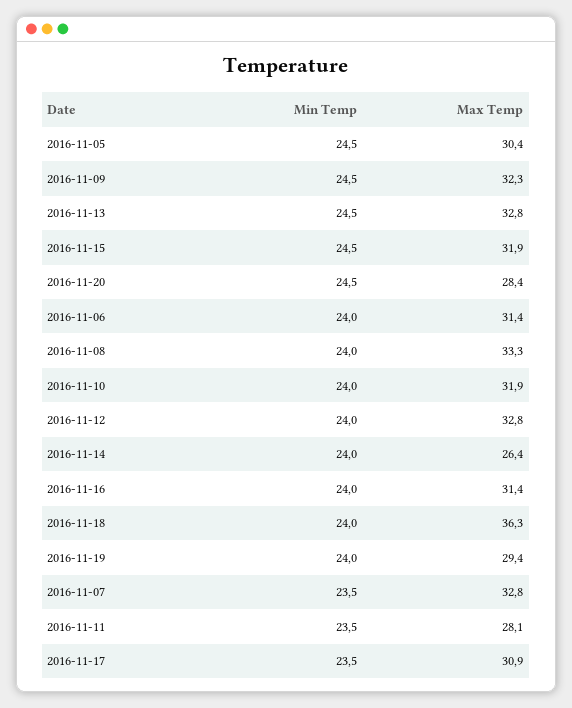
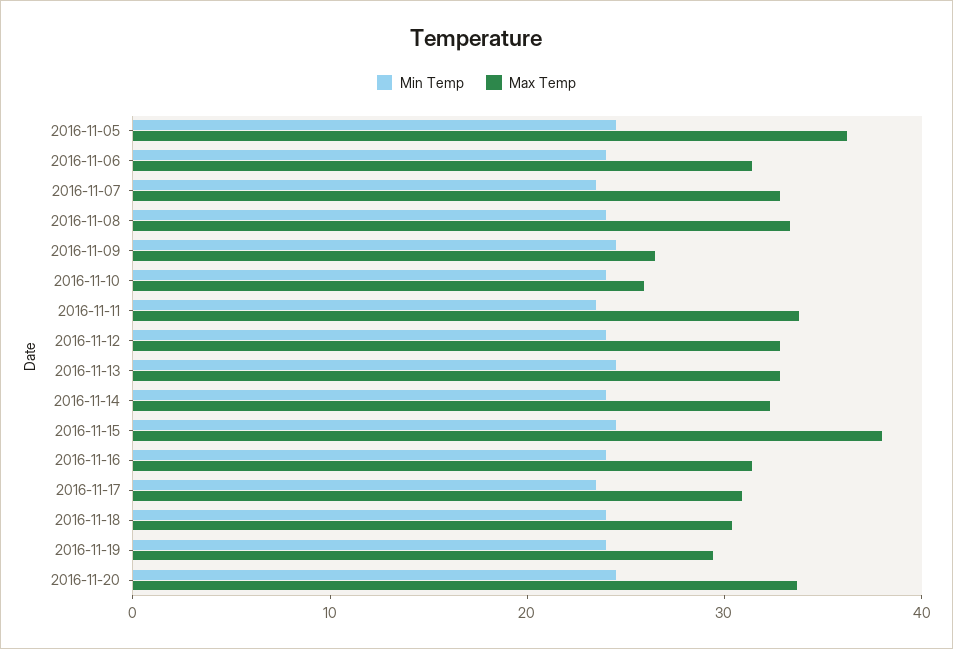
Max Temp, 2016-11-05: 30.4 -> 36
Max Temp, 2016-11-09: 32.3 -> 26
Max Temp, 2016-11-15: 31.9 -> 38
Max Temp, 2016-11-20: 28.4 -> 34
Max Temp, 2016-11-10: 31.9 -> 26
Max Temp, 2016-11-14: 26.4 -> 32
Max Temp, 2016-11-18: 36.3 -> 30
Max Temp, 2016-11-11: 28.1 -> 34

